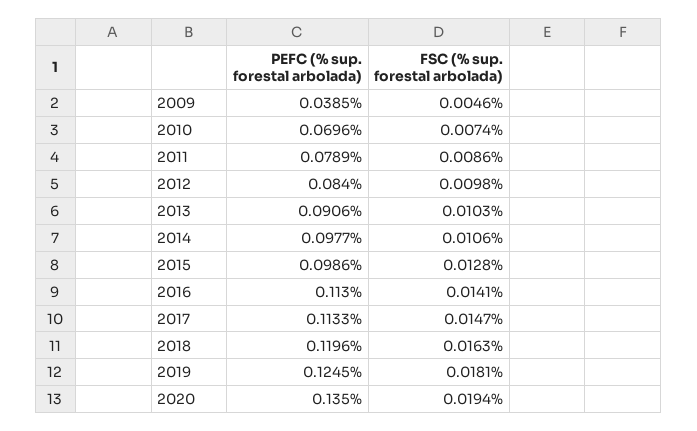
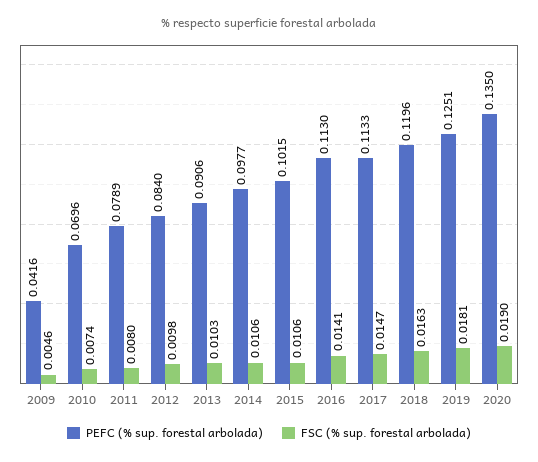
PEFC (% sup. forestal arbolada), 2009: 0.0385 -> 0.0416
FSC (% sup. forestal arbolada), 2011: 0.0086 -> 0.008
PEFC (% sup. forestal arbolada), 2015: 0.0986 -> 0.1015
FSC (% sup. forestal arbolada), 2015: 0.0128 -> 0.0106
PEFC (% sup. forestal arbolada), 2019: 0.1245 -> 0.1251
FSC (% sup. forestal arbolada), 2020: 0.0194 -> 0.019

